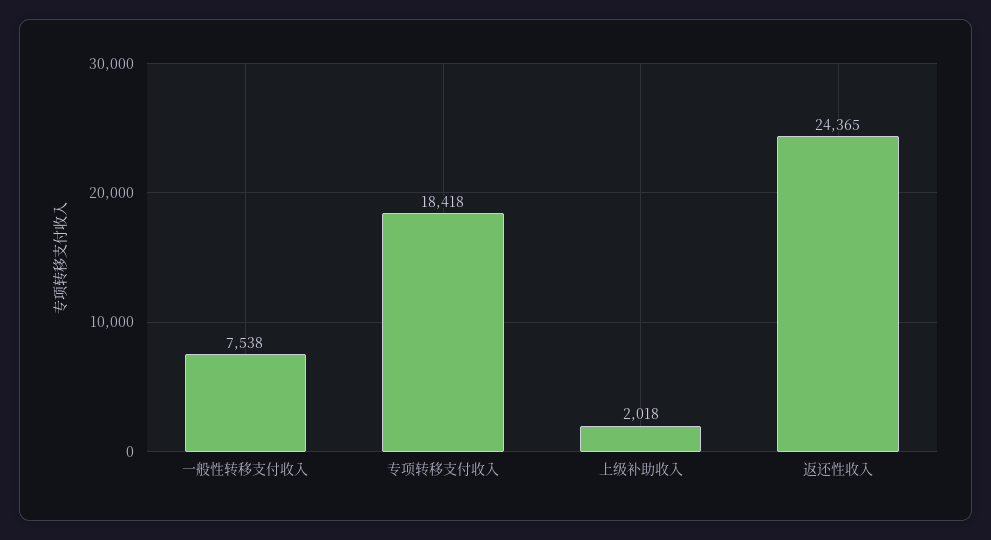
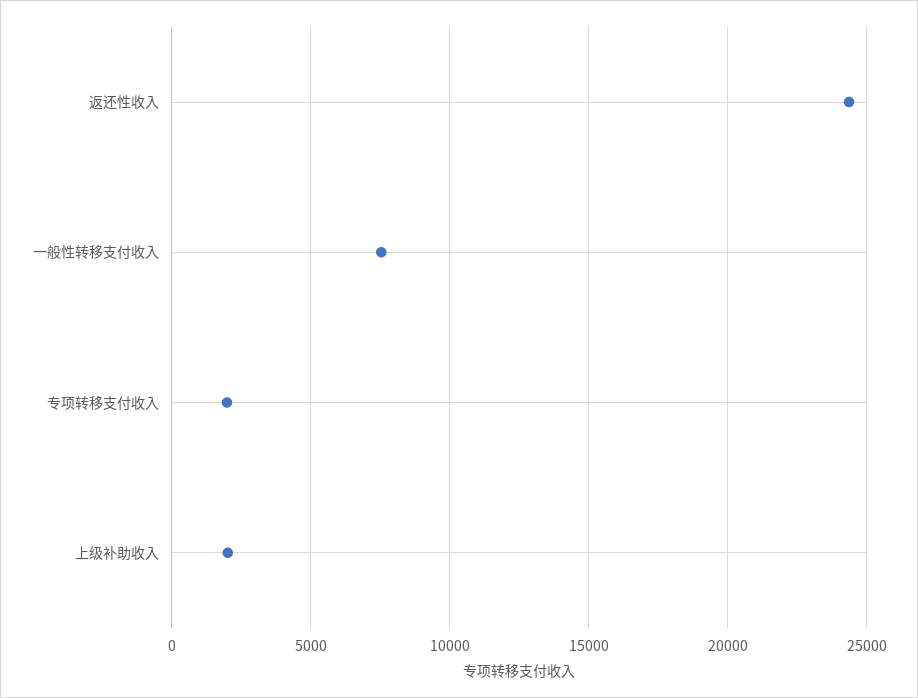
专项转移支付收入: 18418 -> 2000

